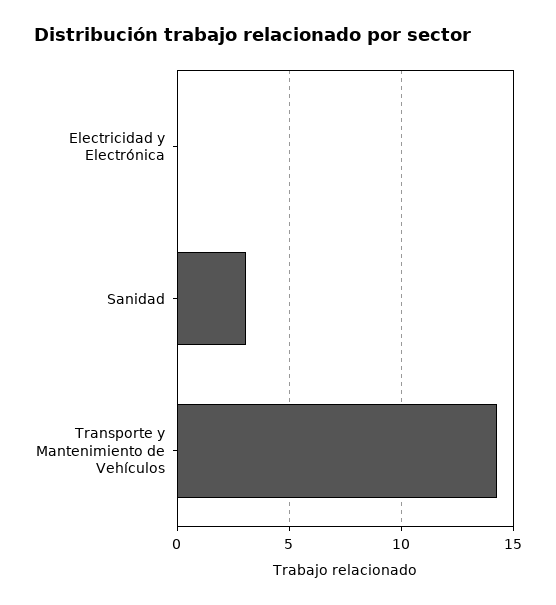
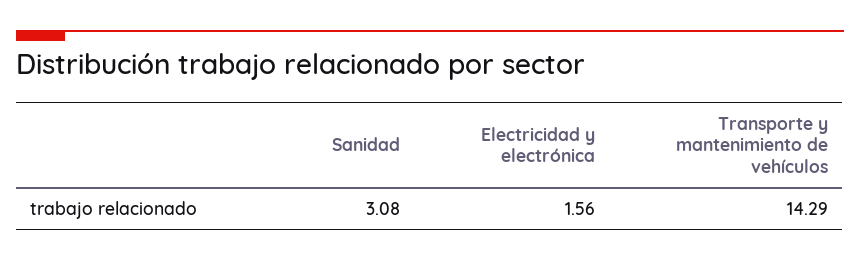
Electricidad y Electrónica: 0 -> 1.56

